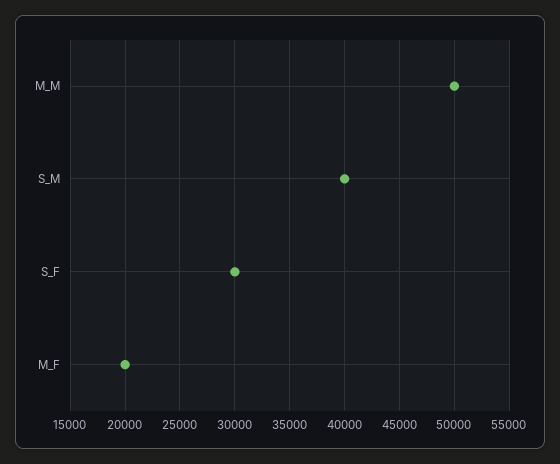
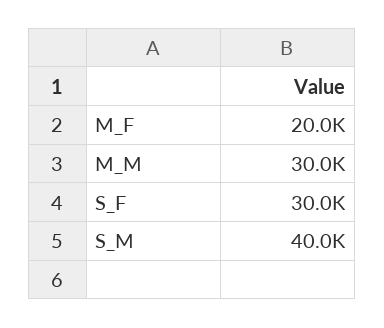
M_M: 50000 -> 30000

